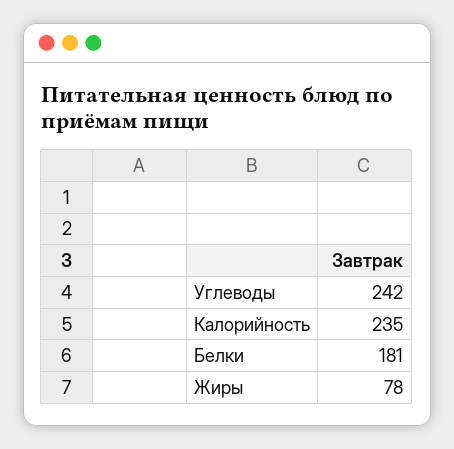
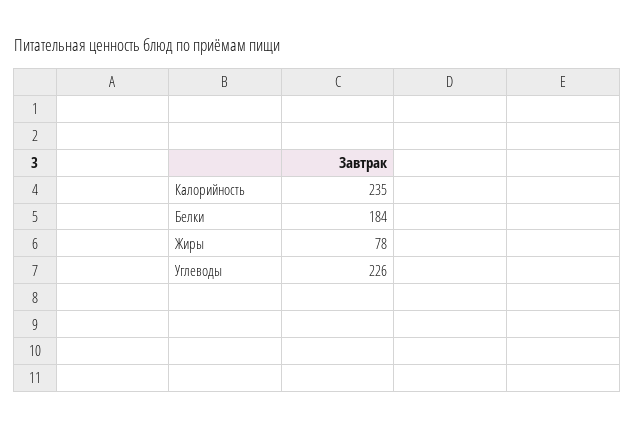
Углеводы: 242 -> 226
Белки: 181 -> 184

